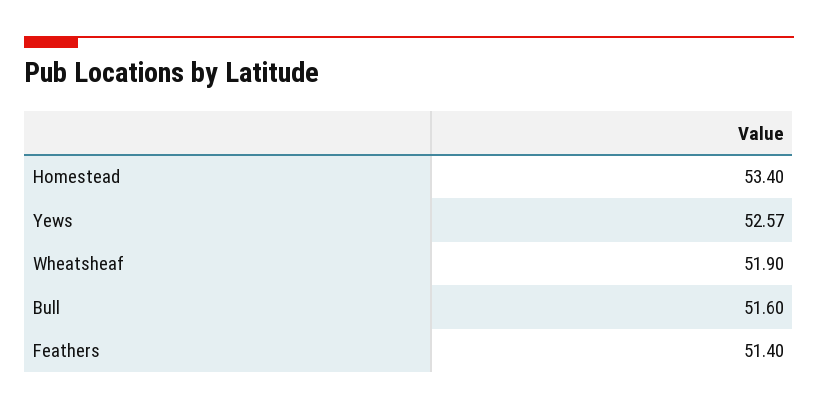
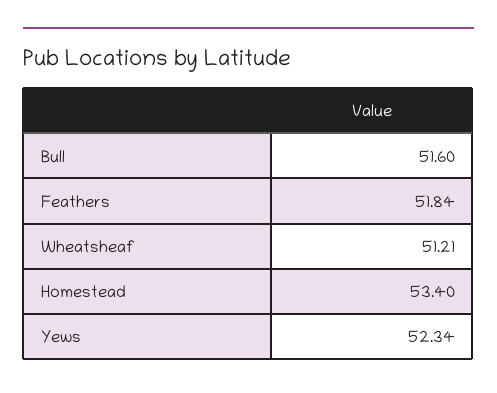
Yews: 52.57 -> 52.34
Wheatsheaf: 51.9 -> 51.21
Feathers: 51.4 -> 51.84

